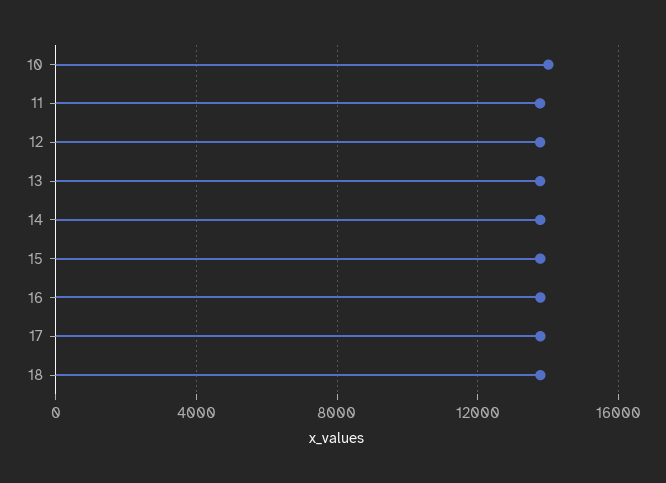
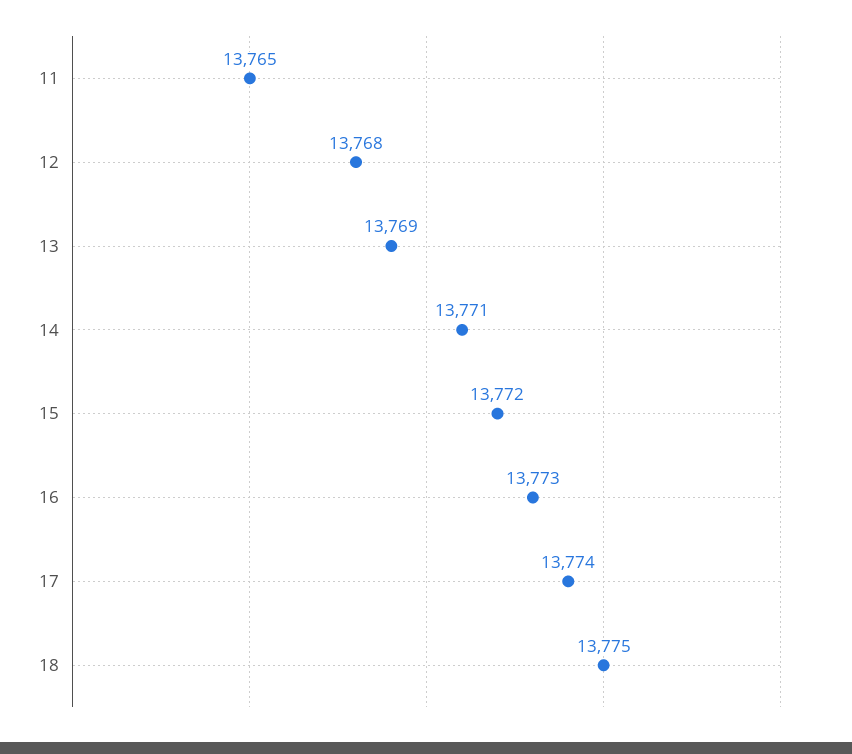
10: 14000 -> none

